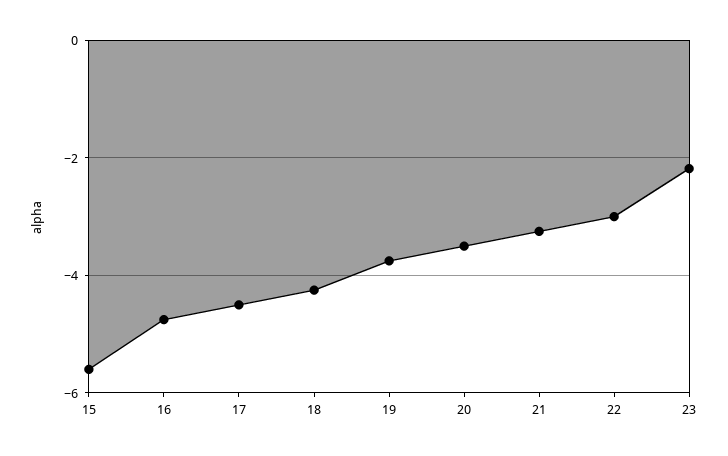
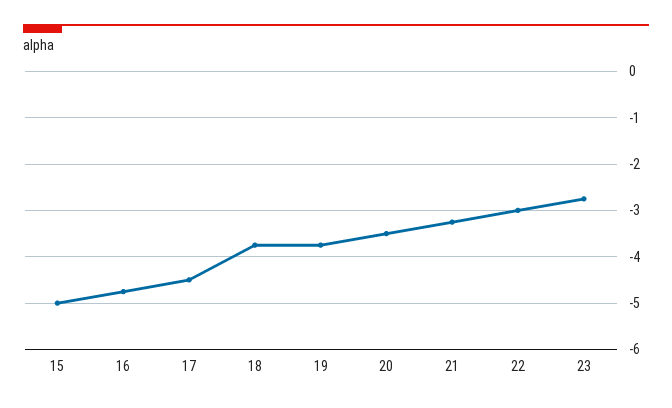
15: -5.6 -> -5
18: -4.2 -> -3.8
23: -2.2 -> -2.8

